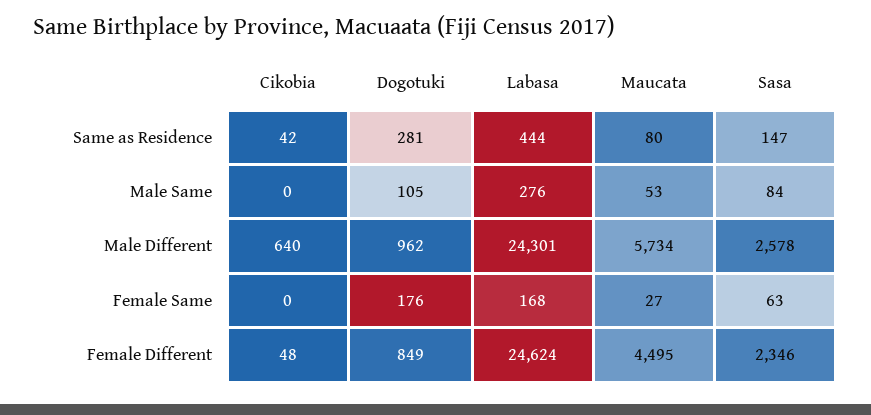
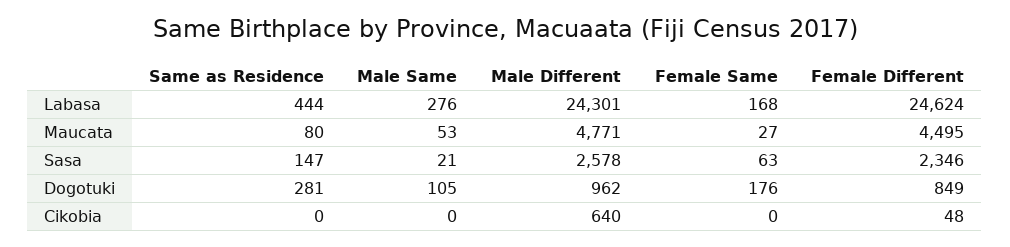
Cikobia, Same as Residence: 42 -> 0
Sasa, Male Same: 84 -> 21
Maucata, Male Different: 5734 -> 4771

